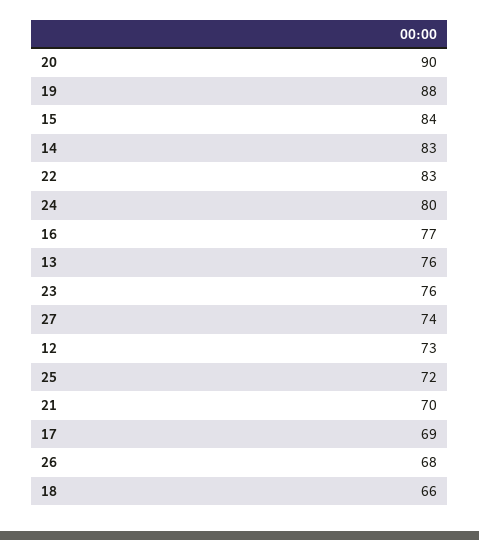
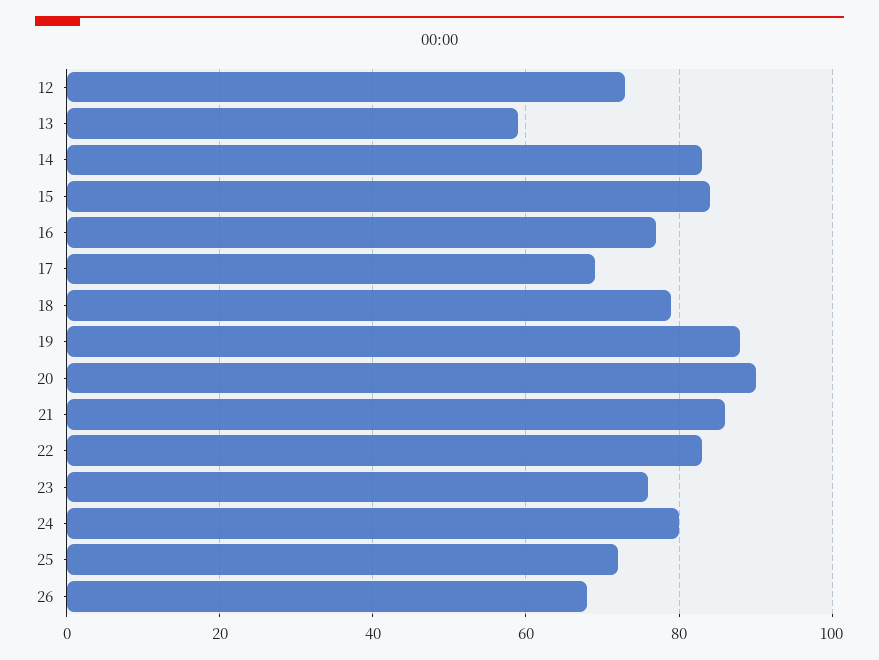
13: 76 -> 60
27: 74 -> none
21: 70 -> 85
18: 66 -> 80

